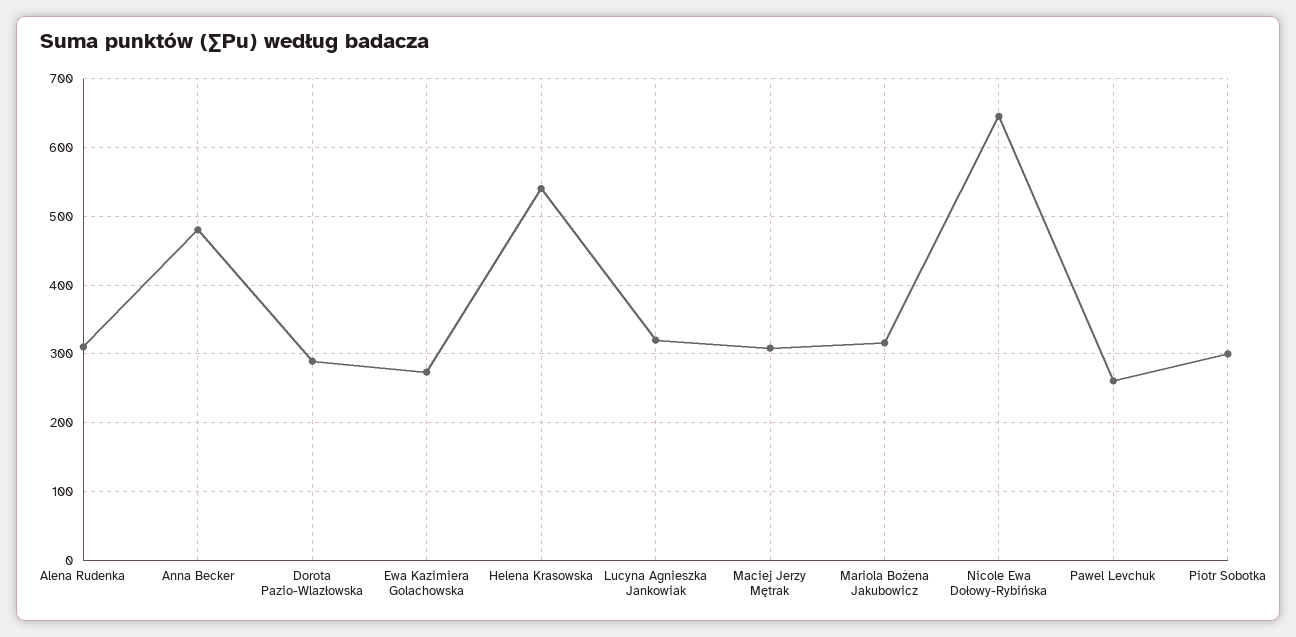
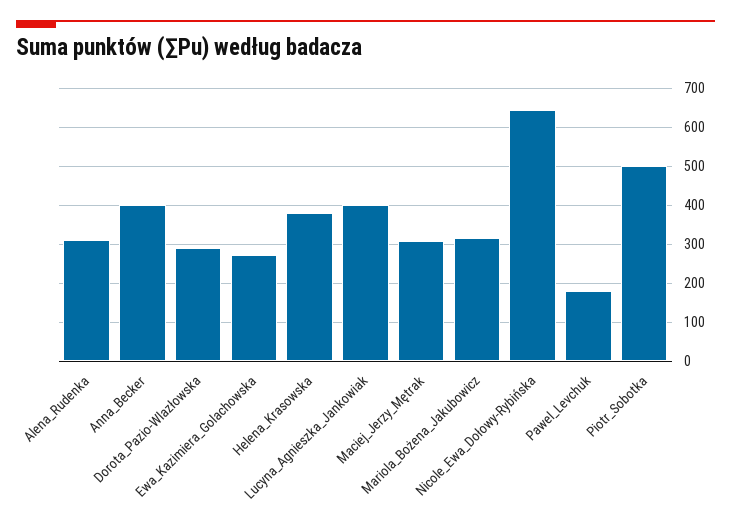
Anna Becker: 480 -> 400
Helena Krasowska: 540 -> 380
Lucyna Agnieszka Jankowiak: 320 -> 400
Pawel Levchuk: 260 -> 180
Piotr Sobotka: 300 -> 500

